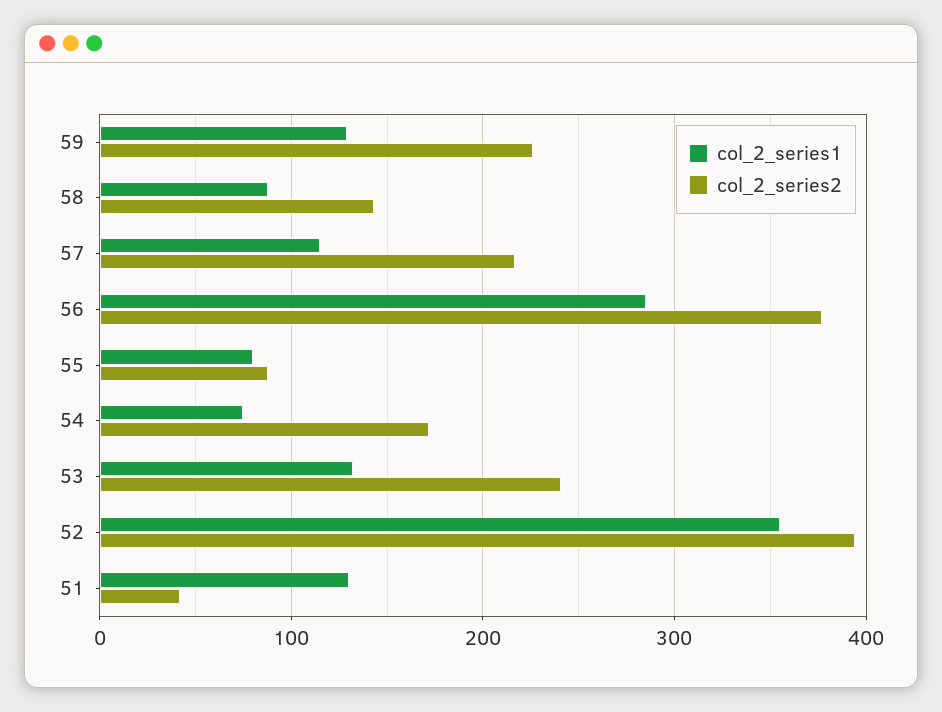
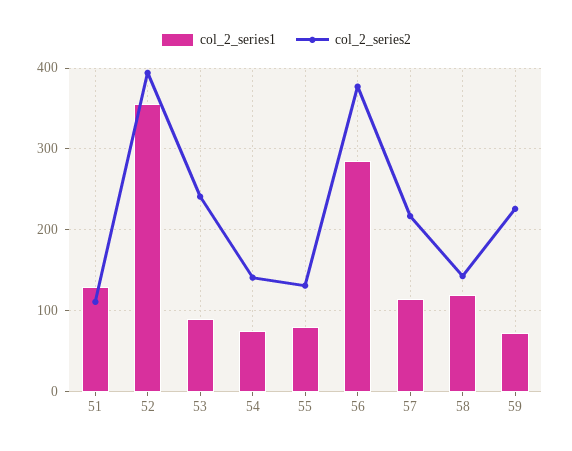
col_2_series1, 59: 130 -> 70
col_2_series1, 58: 90 -> 120
col_2_series2, 55: 90 -> 130
col_2_series2, 54: 170 -> 140
col_2_series1, 53: 130 -> 90
col_2_series2, 51: 40 -> 110

